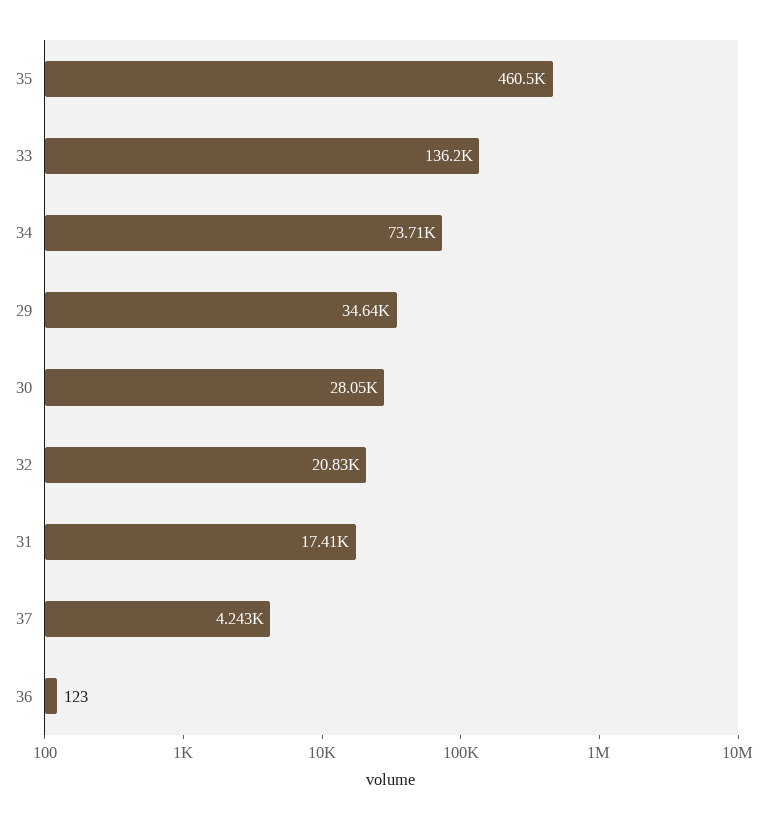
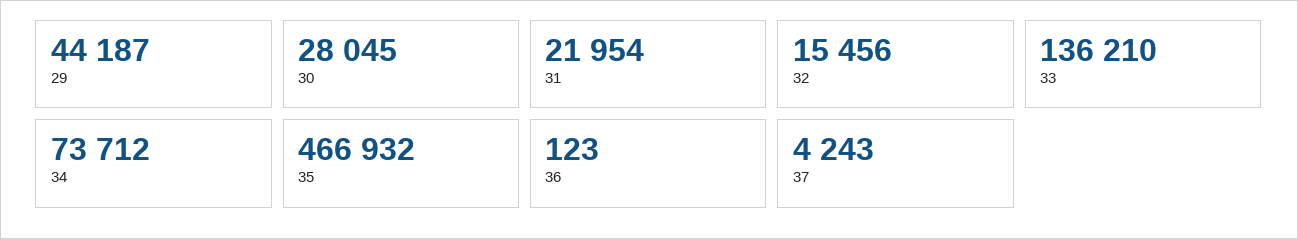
35: 460500 -> 466932
29: 34640 -> 44187
32: 20830 -> 15456
31: 17410 -> 21954

